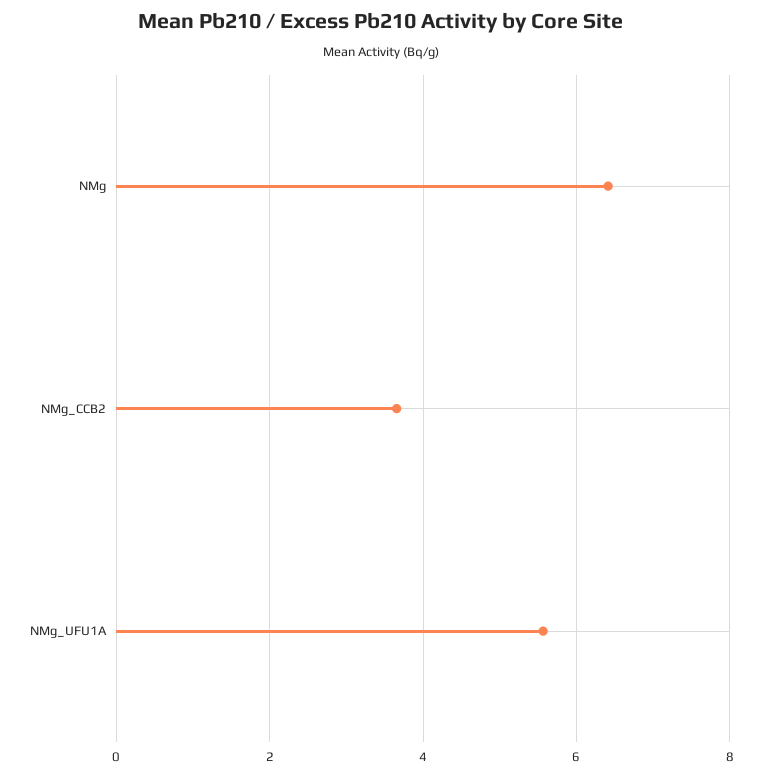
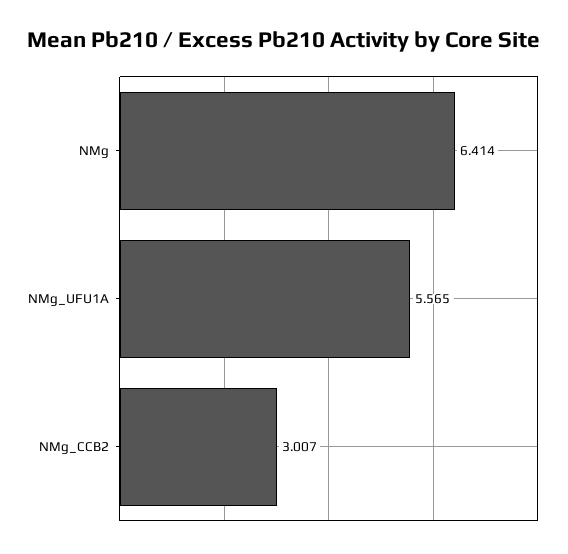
NMg_CCB2: 3.6 -> 3.007

